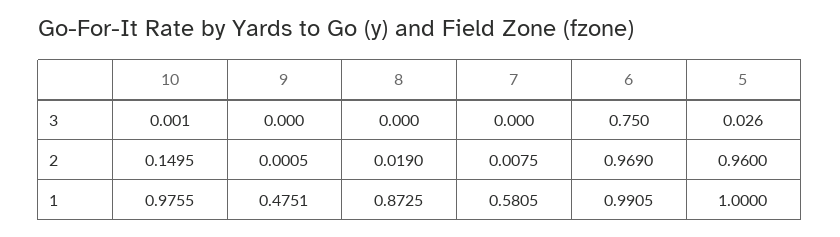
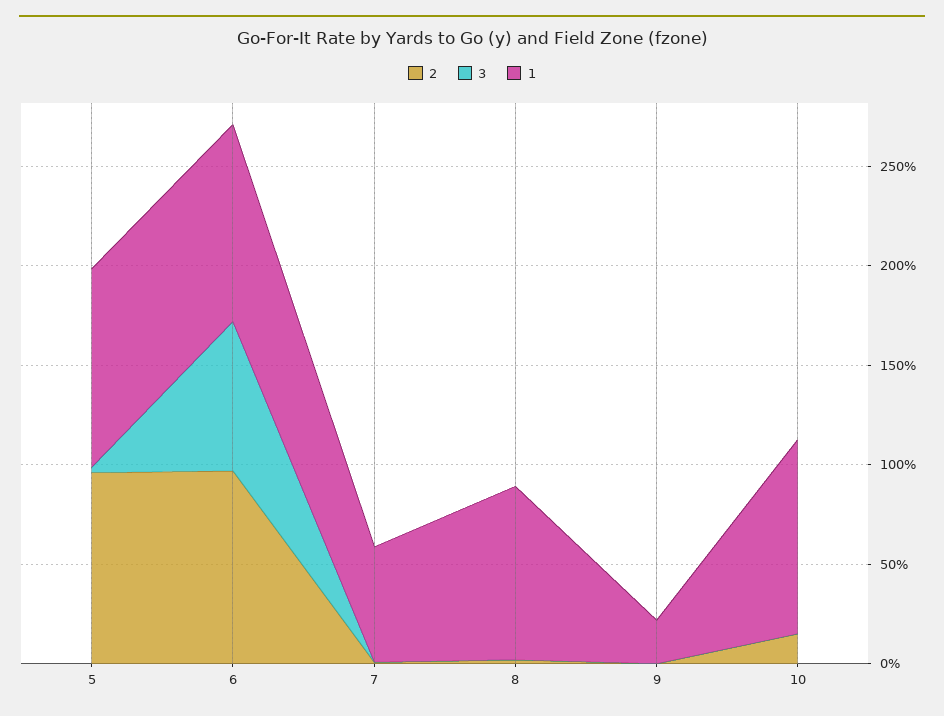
1, 9: 0.4751 -> 0.2

